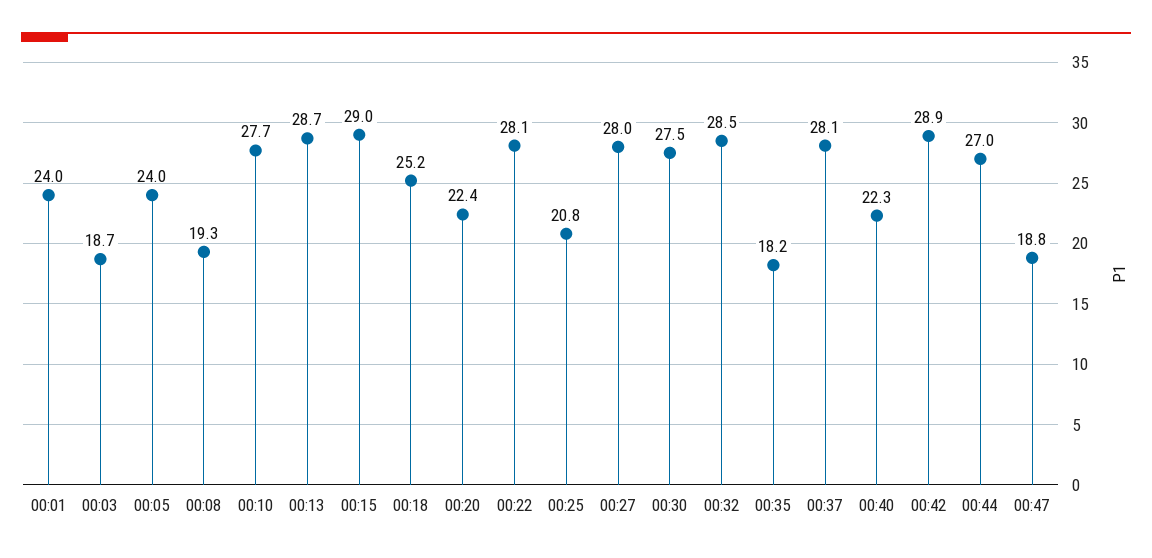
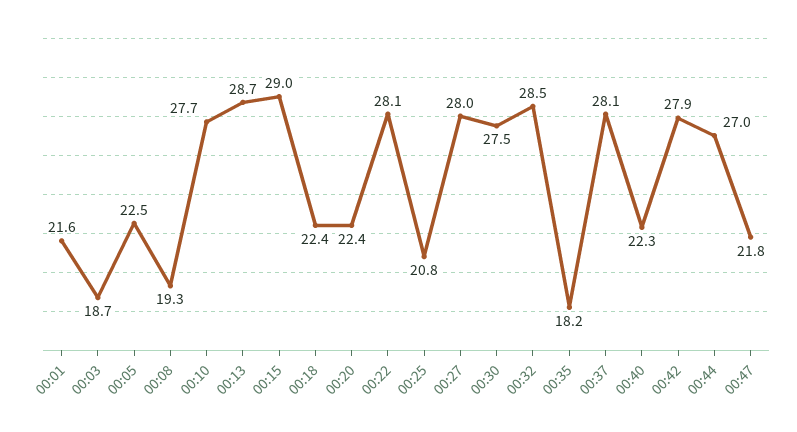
00:01: 24 -> 21.6
00:05: 24 -> 22.5
00:18: 25.2 -> 22.4
00:42: 28.9 -> 27.9
00:47: 18.8 -> 21.8

